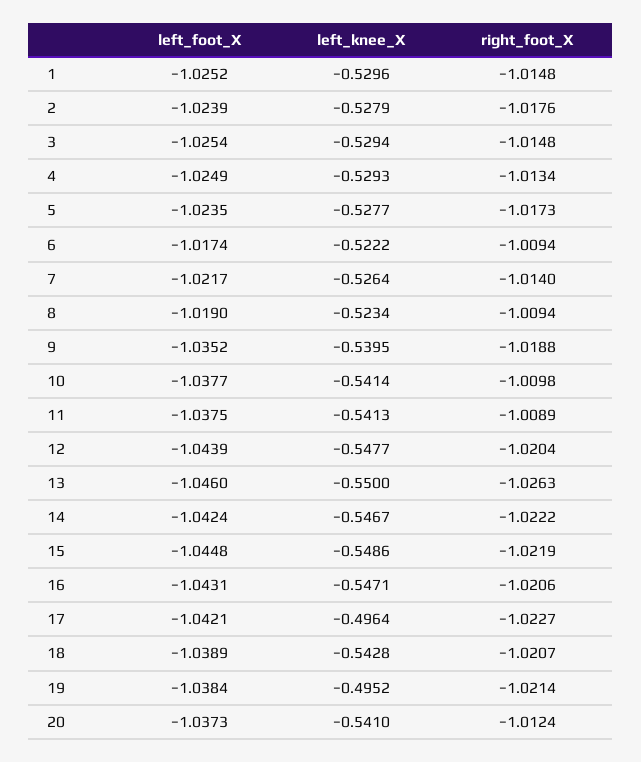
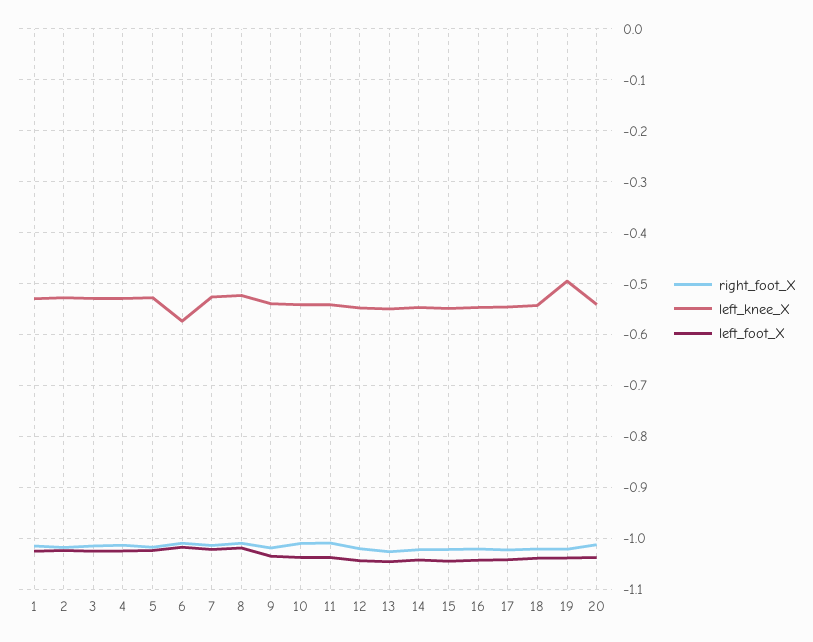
left_knee_X, 6: -0.5222 -> -0.58
left_knee_X, 17: -0.4964 -> -0.54

